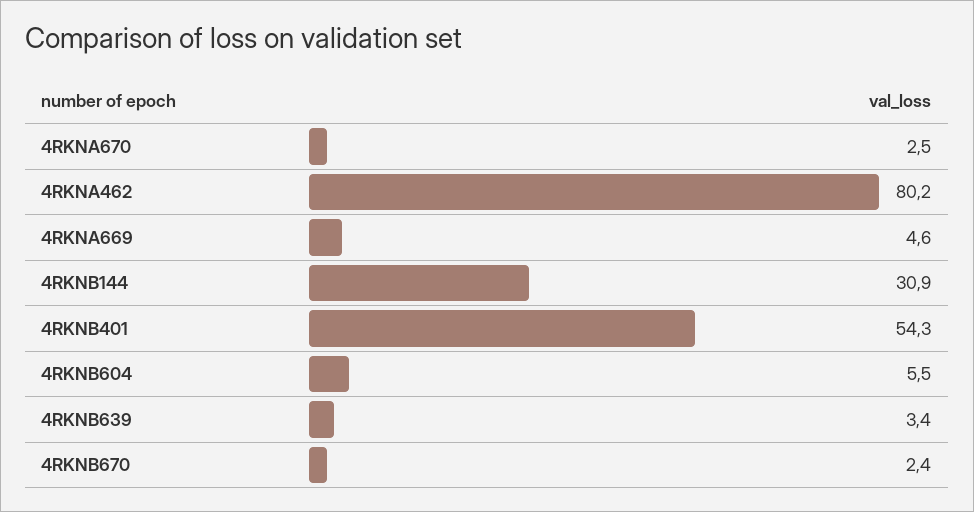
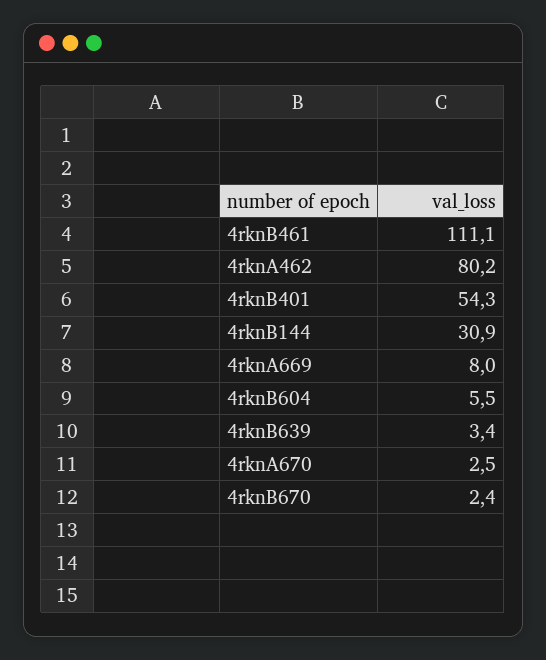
4RKNA669: 4.6 -> 8
4rknB461: none -> 111.1

